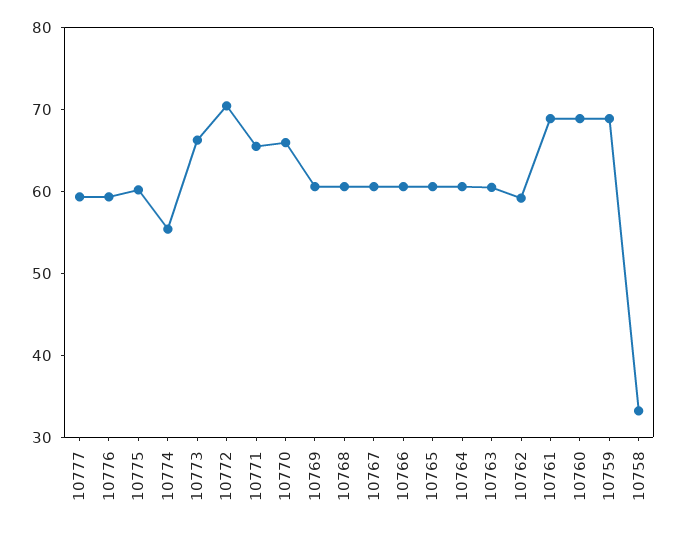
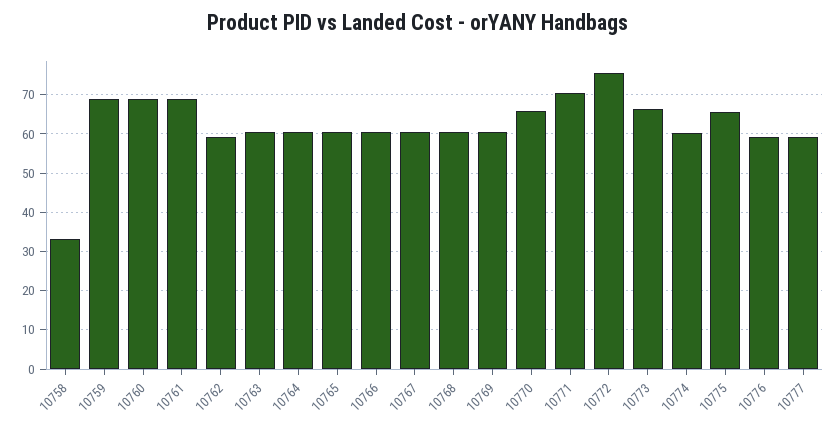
10775: 60 -> 66
10774: 56 -> 60
10772: 70 -> 76
10771: 66 -> 70

